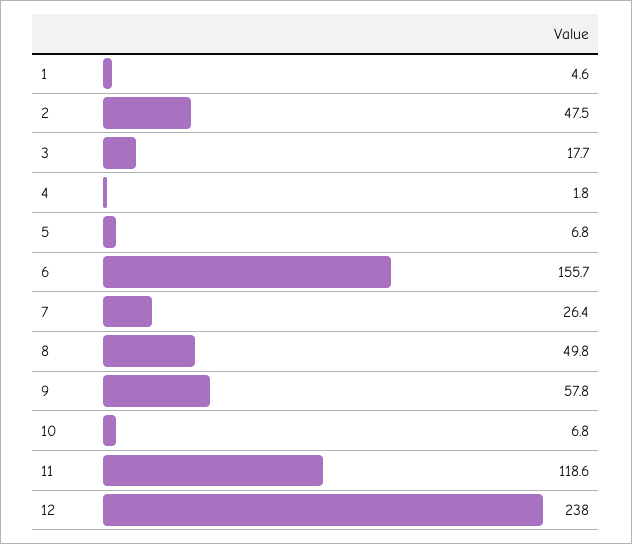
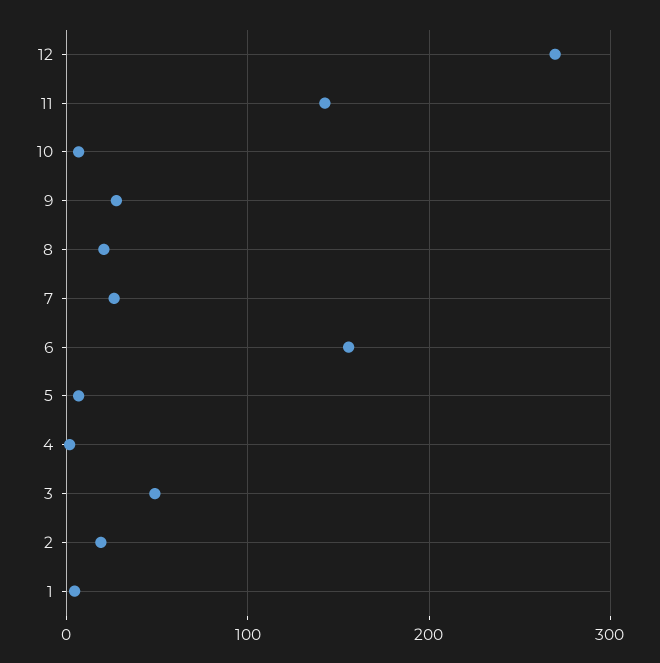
2: 47.5 -> 20
3: 17.7 -> 50
8: 49.8 -> 20
9: 57.8 -> 30
11: 118.6 -> 140
12: 238 -> 270

